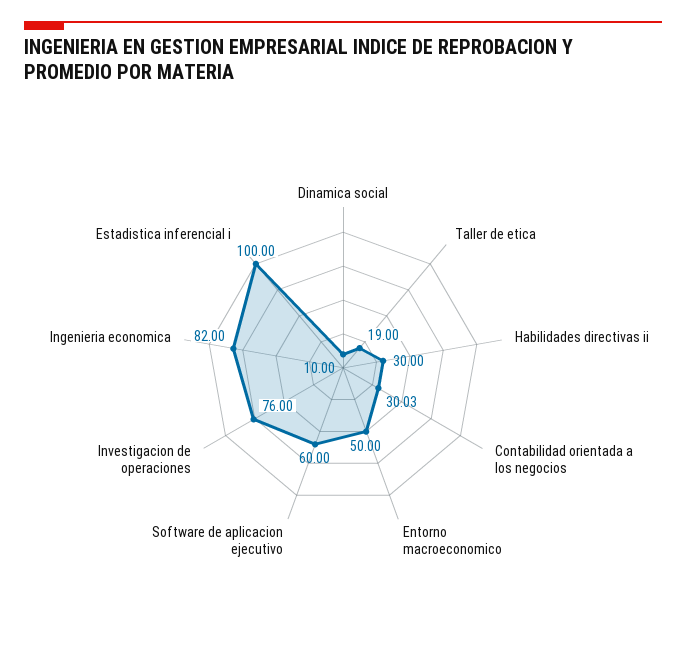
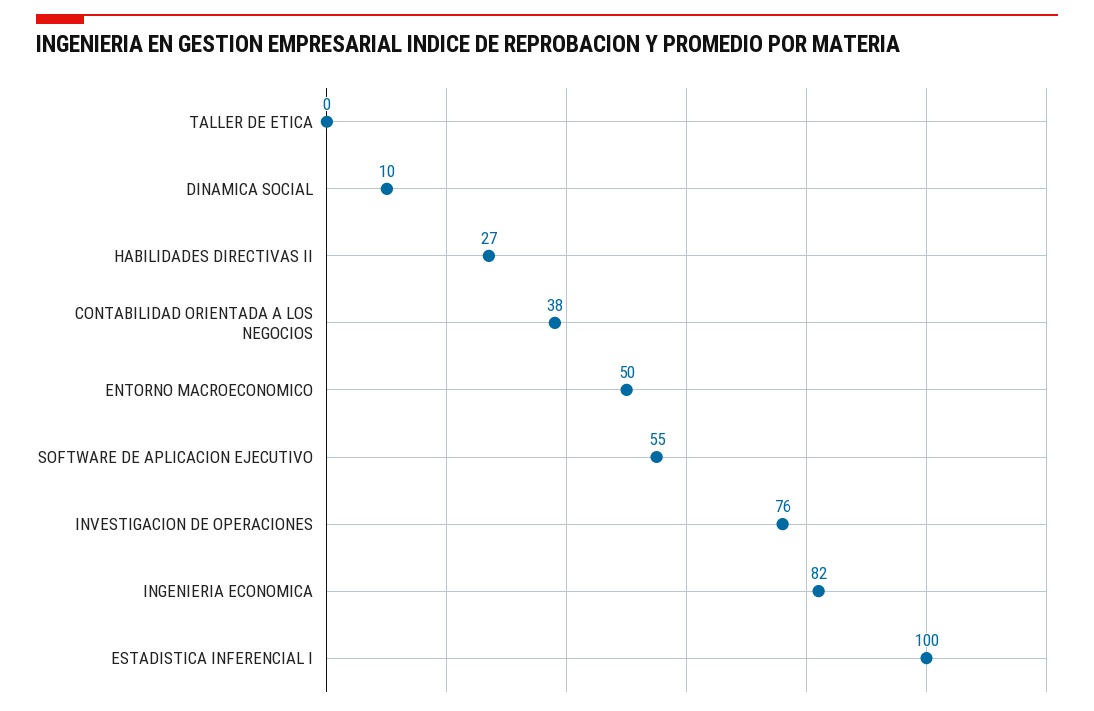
Taller de etica: 19 -> 0
Habilidades directivas ii: 30 -> 27
Contabilidad orientada a los negocios: 30.03 -> 38
Software de aplicacion ejecutivo: 60 -> 55

